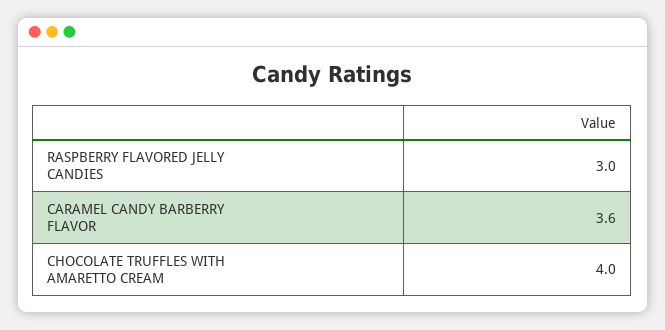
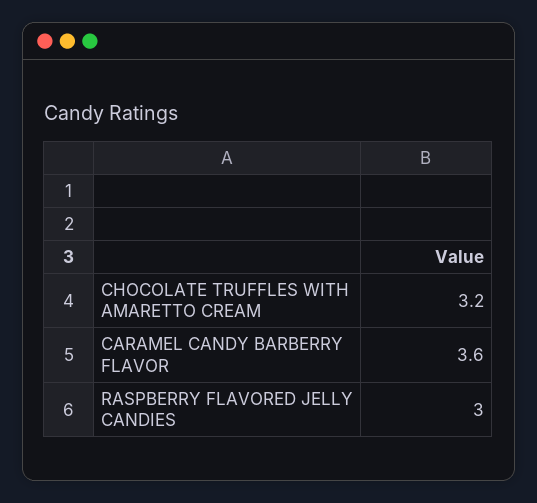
CHOCOLATE TRUFFLES WITH AMARETTO CREAM: 4 -> 3.2

